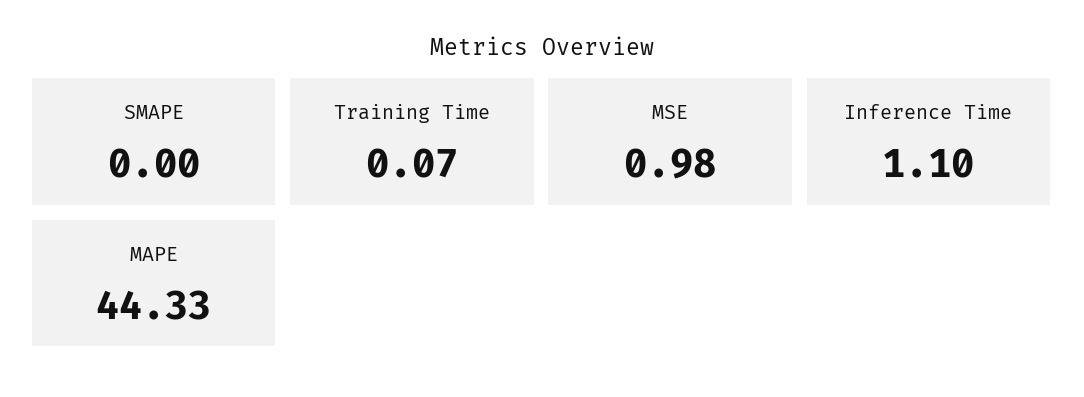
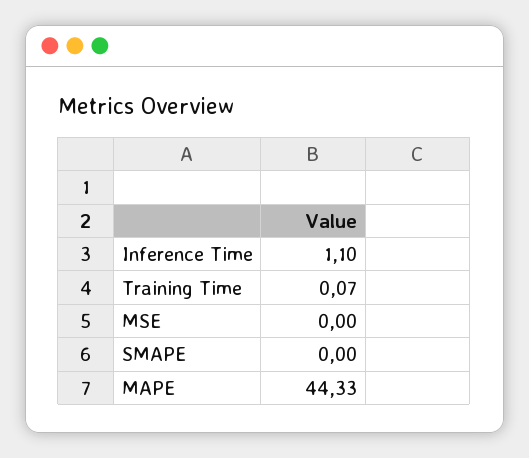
MSE: 0.98 -> 0

